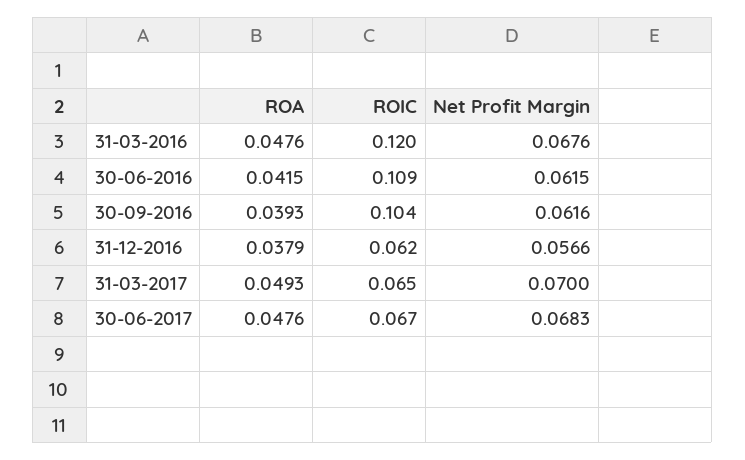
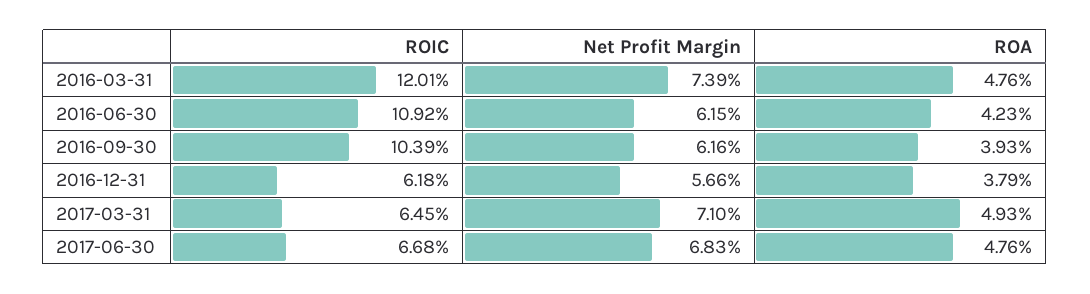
Net Profit Margin, 31-03-2016: 0.0676 -> 0.0739
ROA, 30-06-2016: 0.0415 -> 0.0423
Net Profit Margin, 31-03-2017: 0.07 -> 0.071

